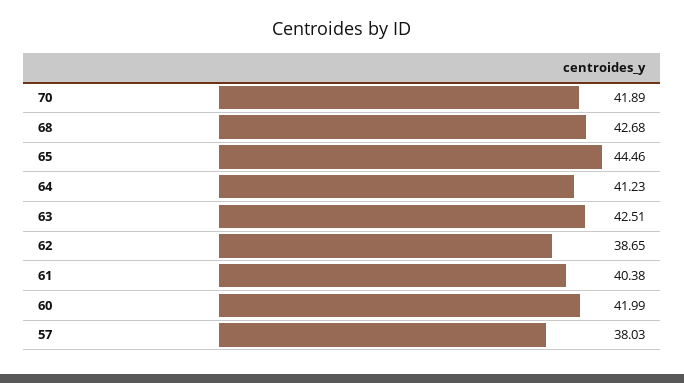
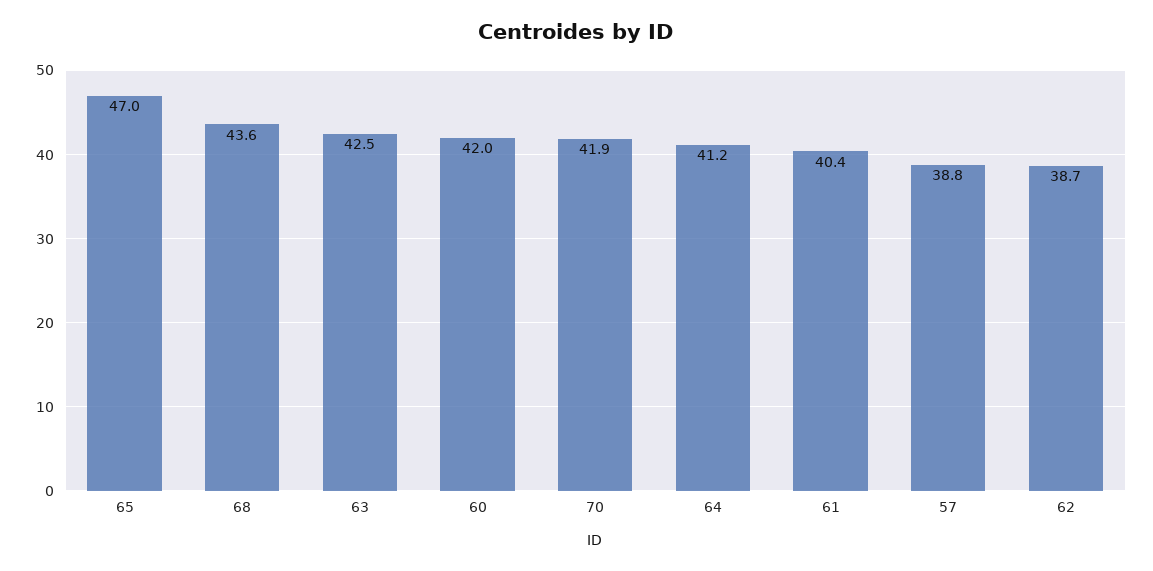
68: 42.68 -> 43.6
65: 44.46 -> 47
57: 38.03 -> 38.8

